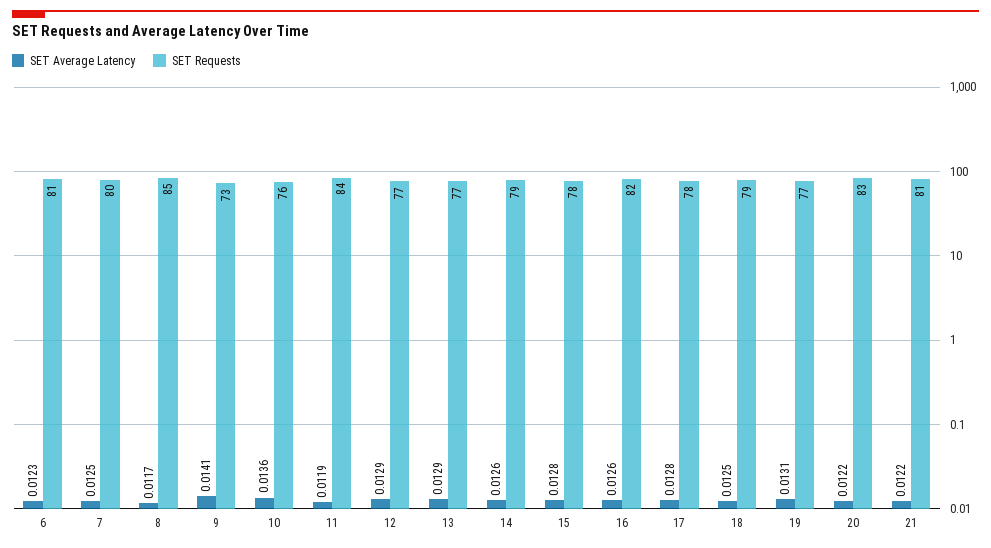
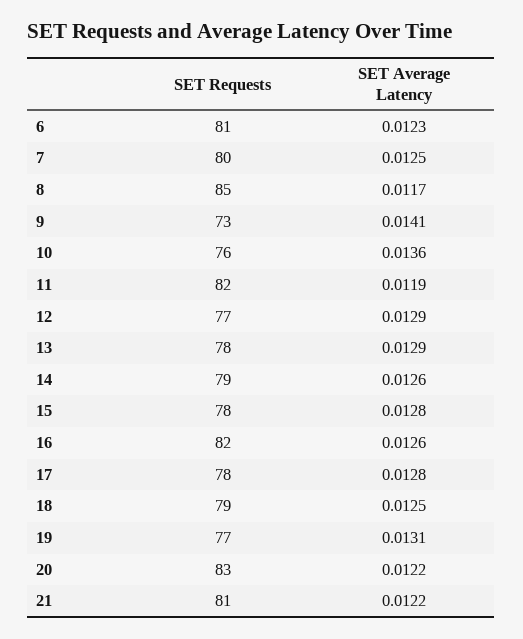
SET Requests, 11: 84 -> 82
SET Requests, 13: 77 -> 78

